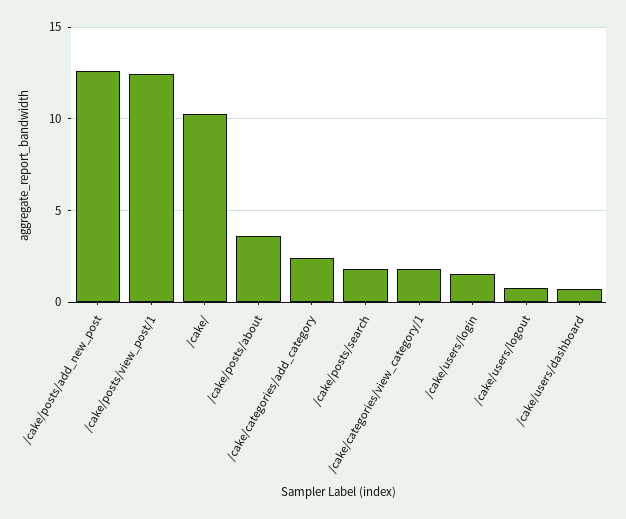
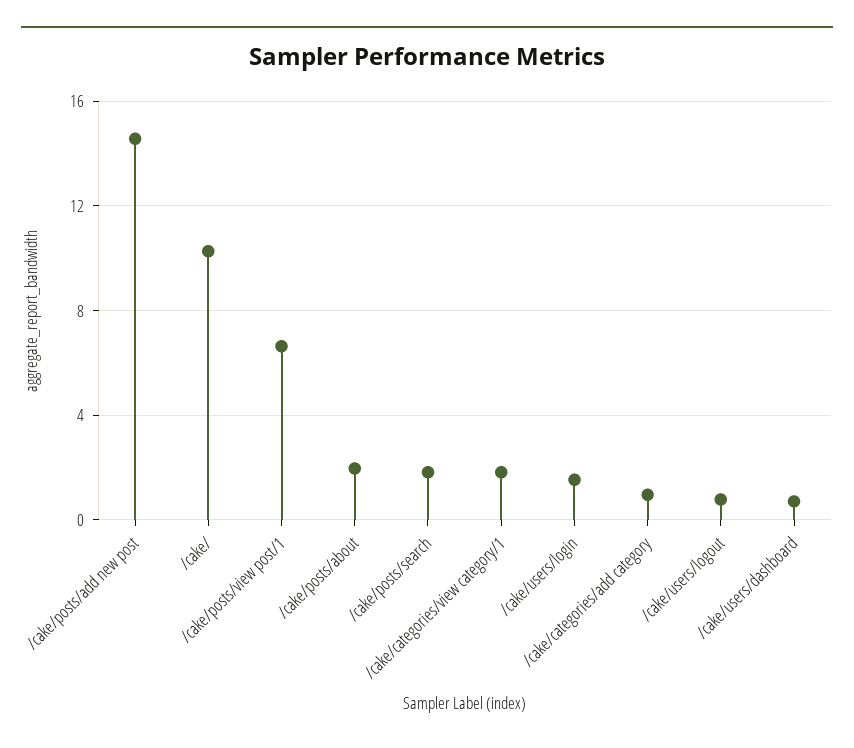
/cake/posts/add_new_post: 12.5 -> 14.5
/cake/posts/view_post/1: 12.5 -> 6.5
/cake/posts/about: 3.5 -> 2
/cake/categories/add_category: 2.5 -> 1

